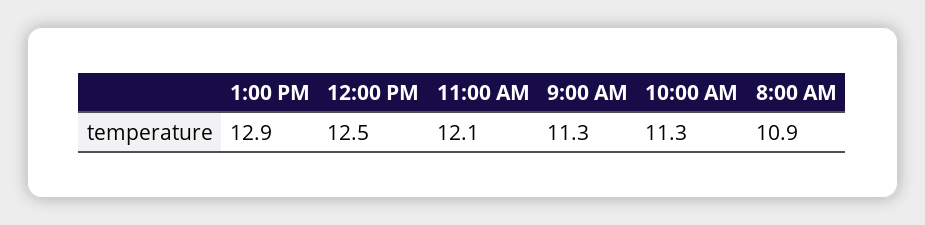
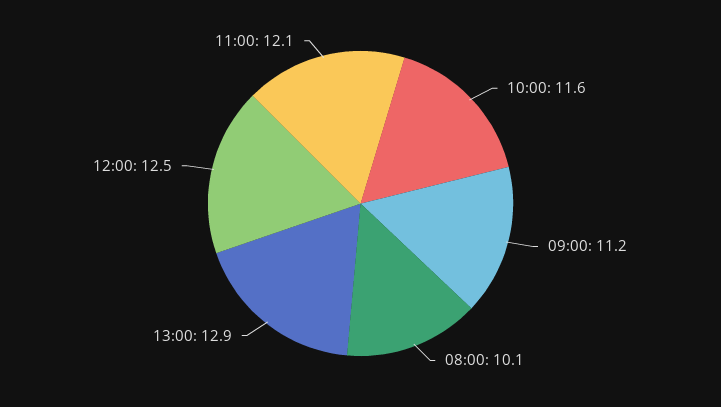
9:00 AM: 11.3 -> 11.2
10:00 AM: 11.3 -> 11.6
8:00 AM: 10.9 -> 10.1

